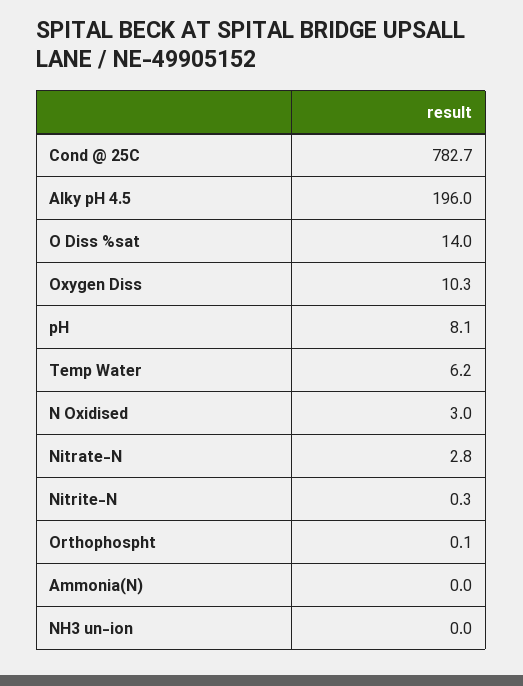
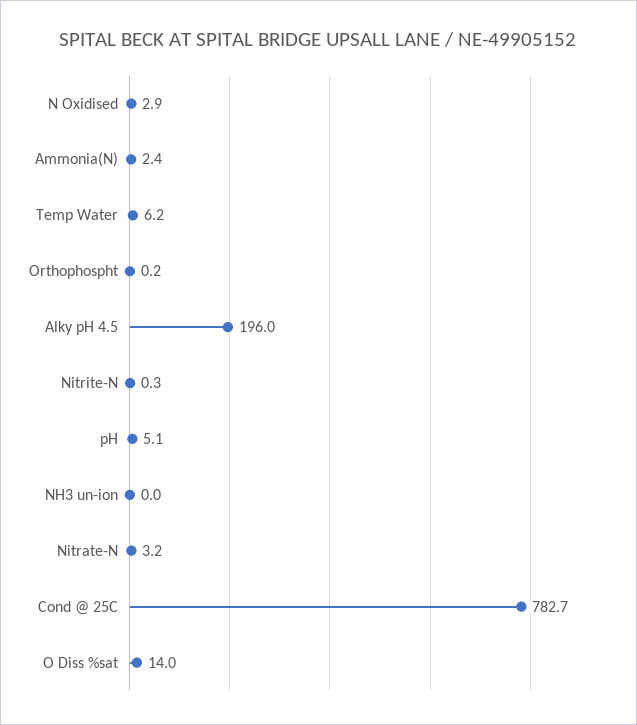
Oxygen Diss: 10.3 -> none
pH: 8.1 -> 5.1
N Oxidised: 3 -> 2.9
Nitrate-N: 2.8 -> 3.2
Orthophospht: 0.1 -> 0.2
Ammonia(N): 0 -> 2.4

